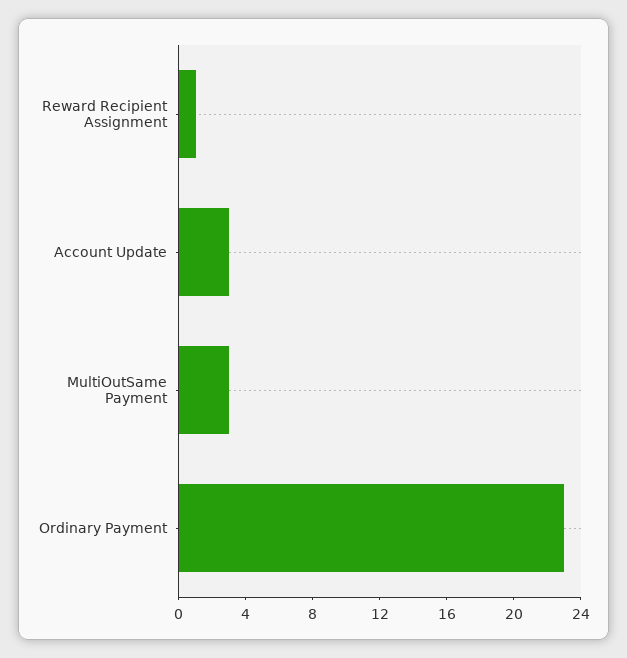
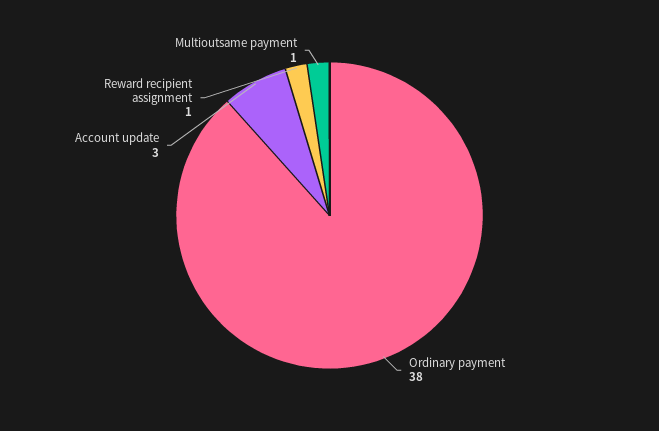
MultiOutSame Payment: 3 -> 1
Ordinary Payment: 23 -> 38

